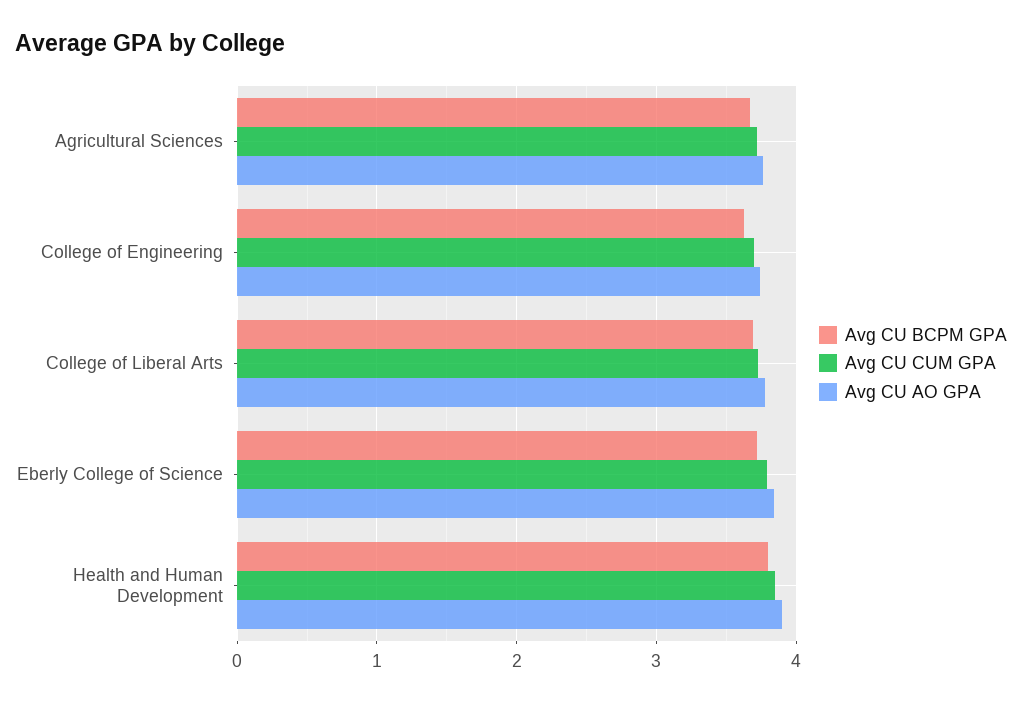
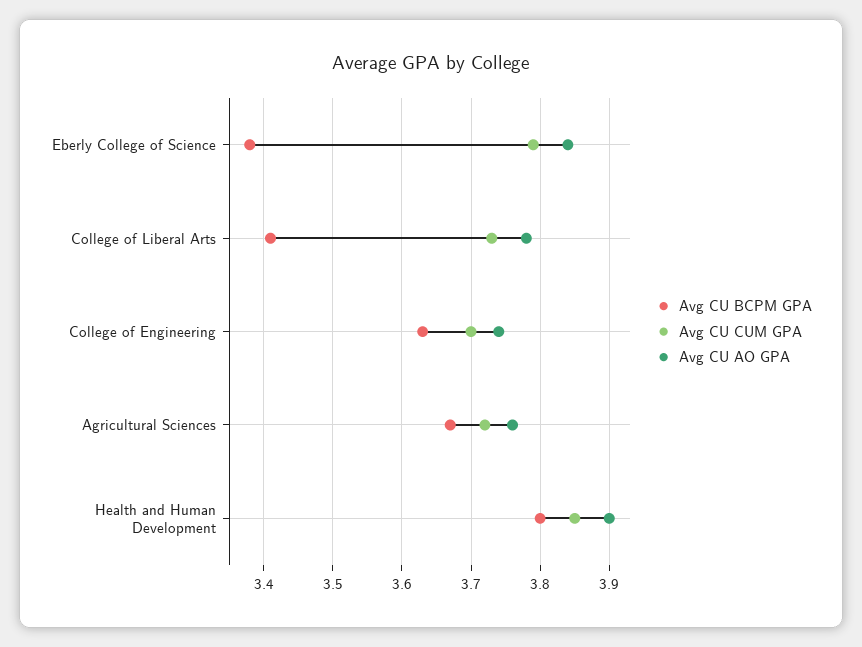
Avg CU BCPM GPA, College of Liberal Arts: 3.7 -> 3.41
Avg CU BCPM GPA, Eberly College of Science: 3.7 -> 3.38

